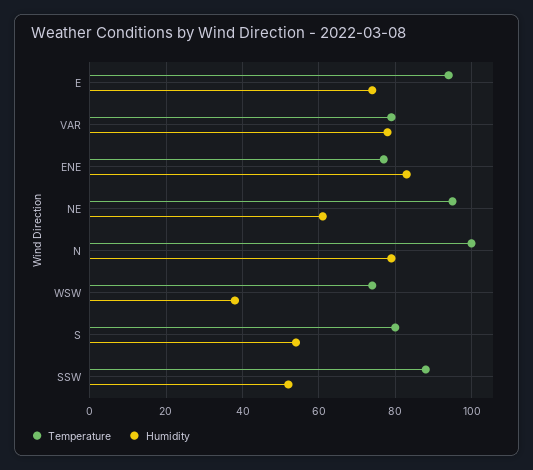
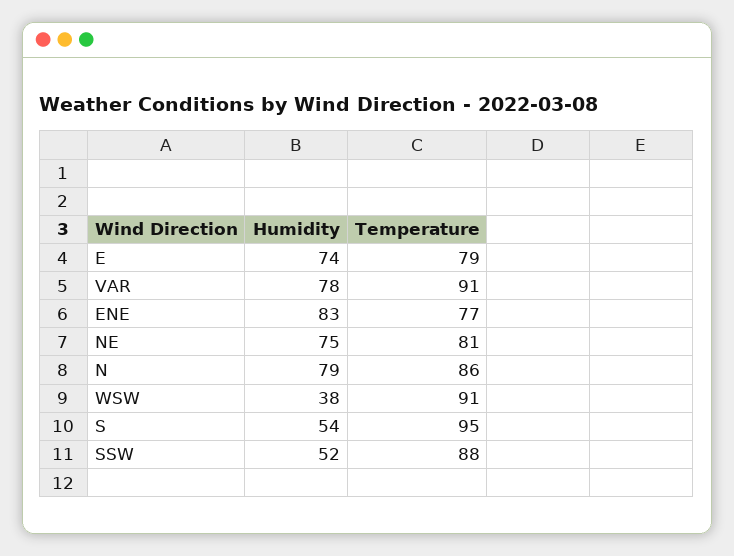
Temperature, E: 95 -> 79
Temperature, VAR: 80 -> 91
Temperature, NE: 95 -> 81
Humidity, NE: 60 -> 75
Temperature, N: 100 -> 86
Temperature, WSW: 75 -> 91
Temperature, S: 80 -> 95

